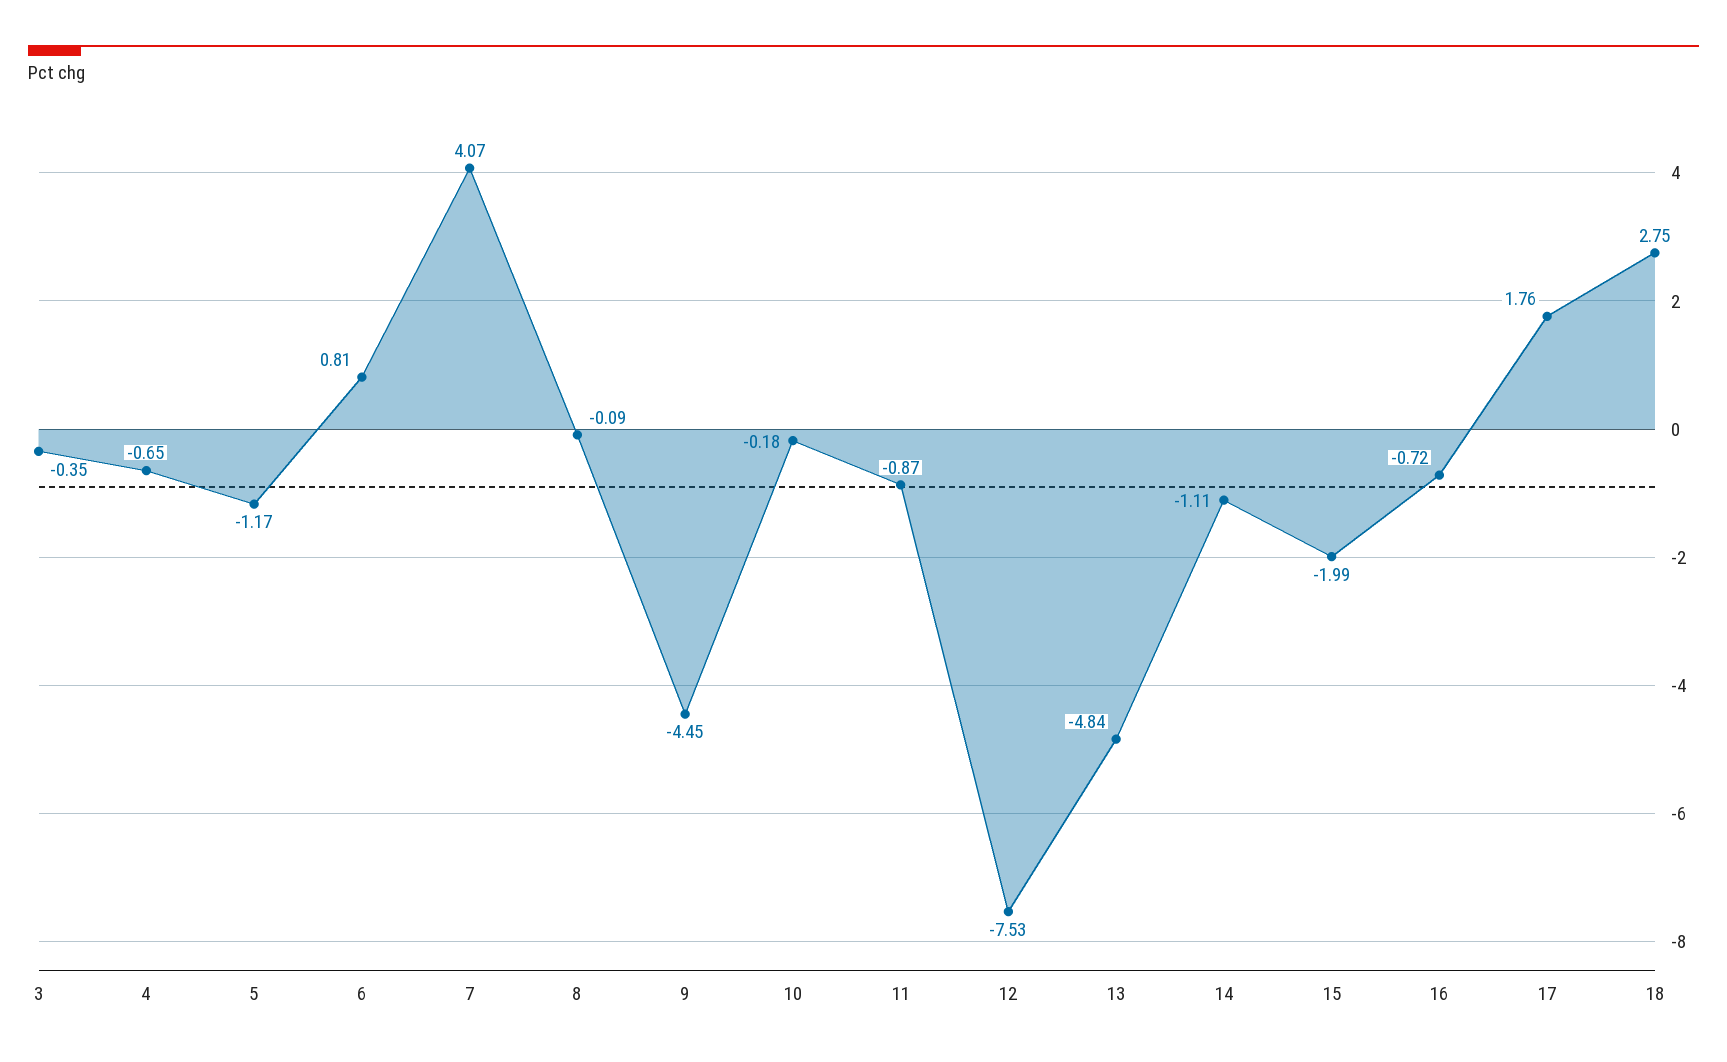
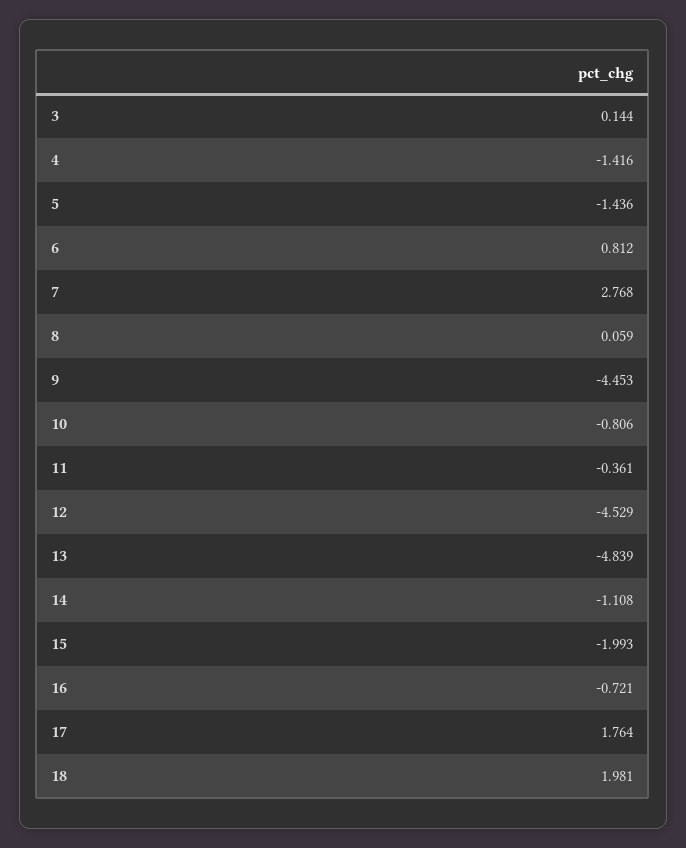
3: -0.35 -> 0.144
4: -0.65 -> -1.416
5: -1.17 -> -1.436
7: 4.07 -> 2.768
8: -0.09 -> 0.059
10: -0.18 -> -0.806
11: -0.87 -> -0.361
12: -7.53 -> -4.529
18: 2.75 -> 1.981

